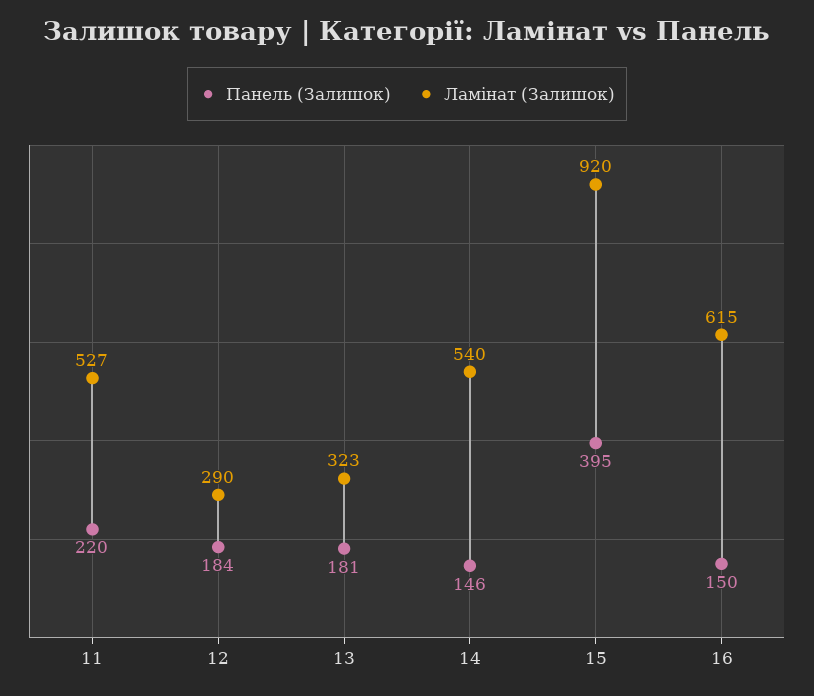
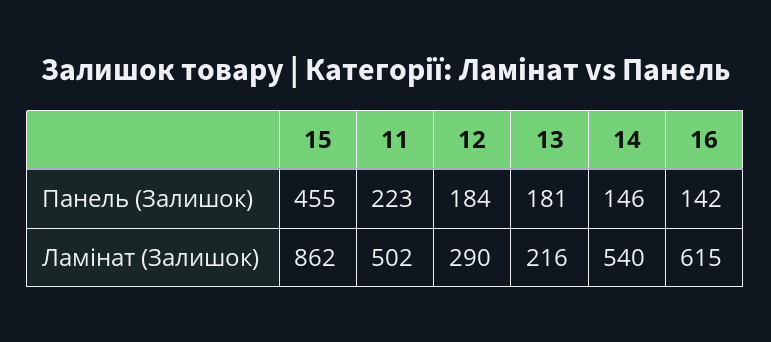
Панель (Залишок), 11: 220 -> 223
Ламінат (Залишок), 11: 527 -> 502
Ламінат (Залишок), 13: 323 -> 216
Панель (Залишок), 15: 395 -> 455
Ламінат (Залишок), 15: 920 -> 862
Панель (Залишок), 16: 150 -> 142

